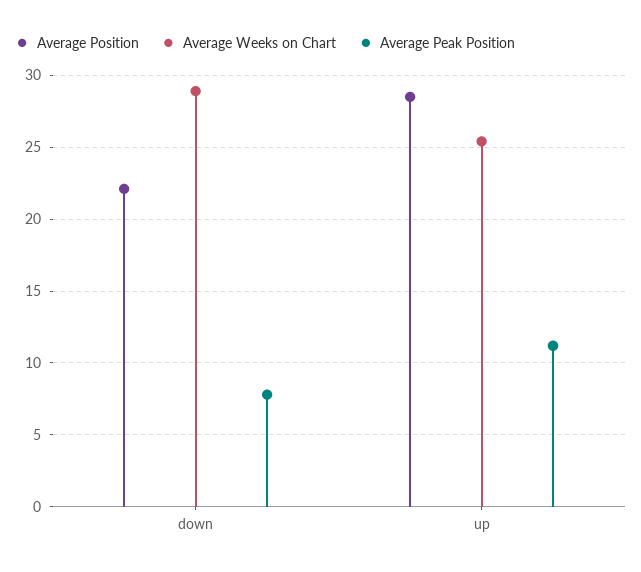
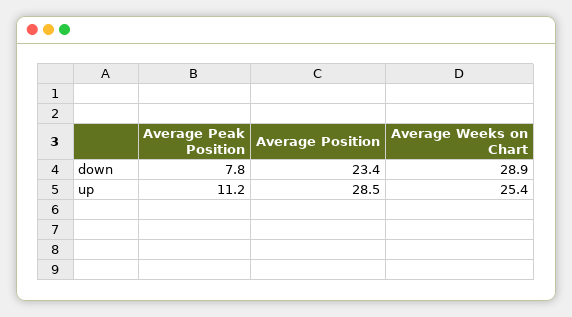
Average Position, down: 22 -> 23.4

